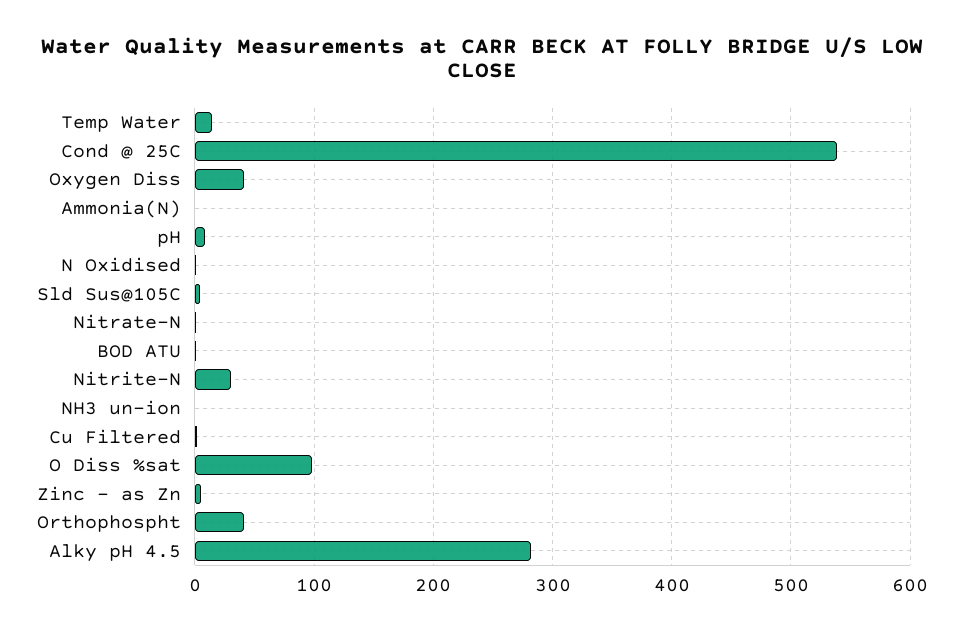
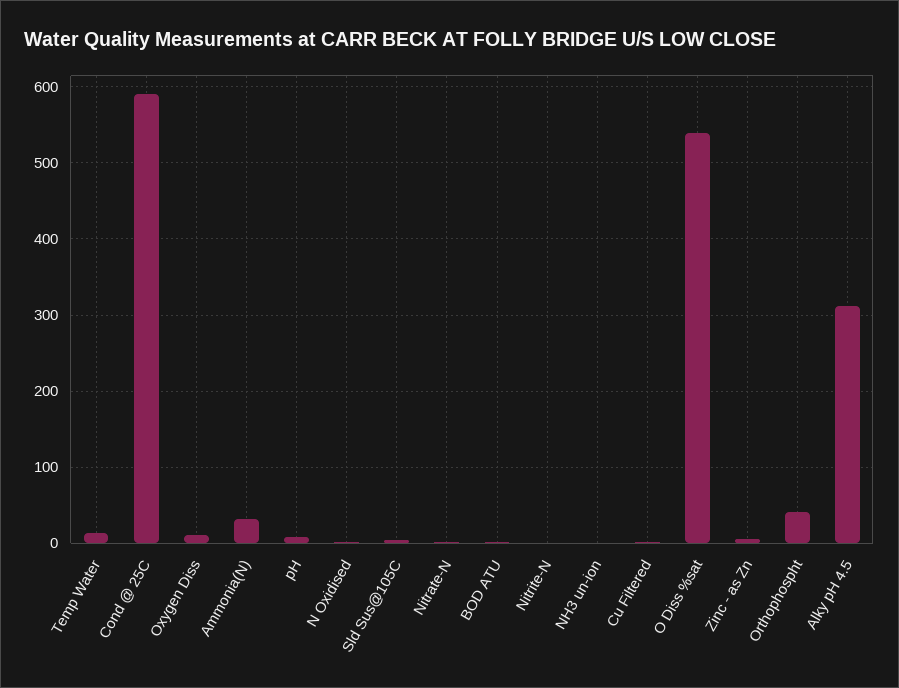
Cond @ 25C: 540 -> 590
Oxygen Diss: 40 -> 10
Ammonia(N): 0 -> 30
Nitrite-N: 30 -> 0
O Diss %sat: 100 -> 540
Alky pH 4.5: 280 -> 310

